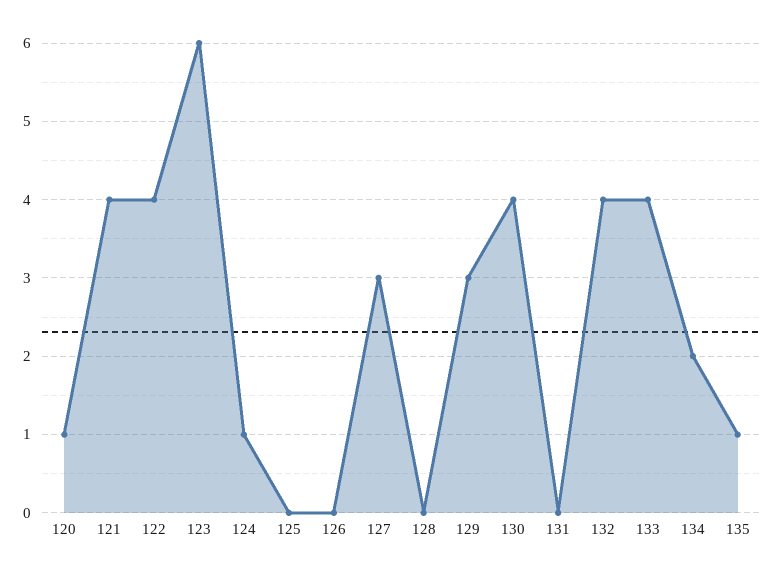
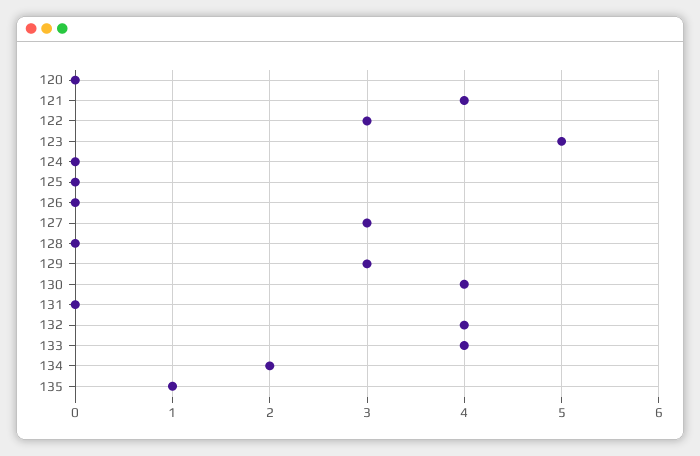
120: 1 -> 0
122: 4 -> 3
123: 6 -> 5
124: 1 -> 0

